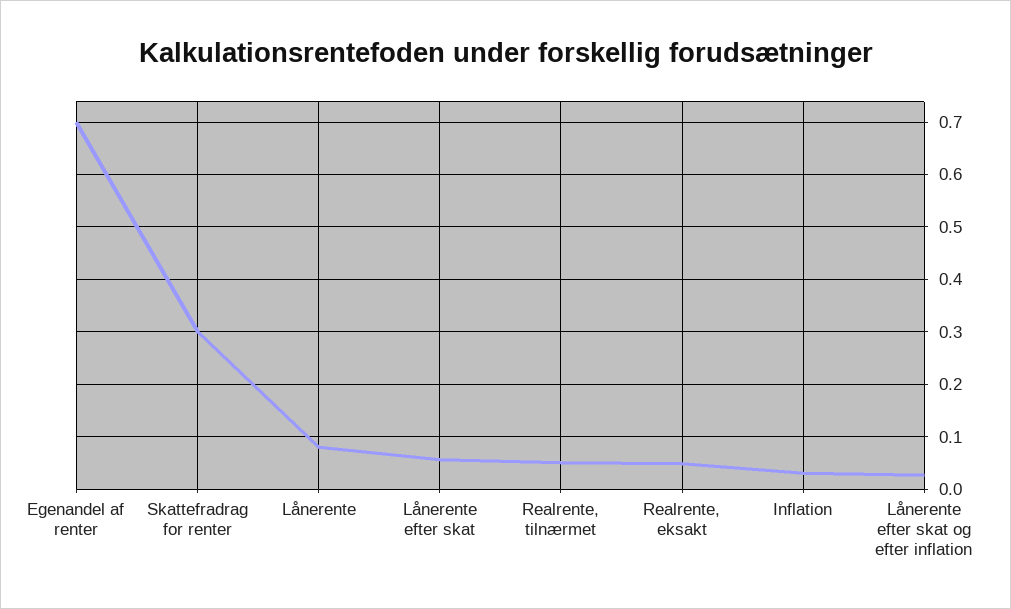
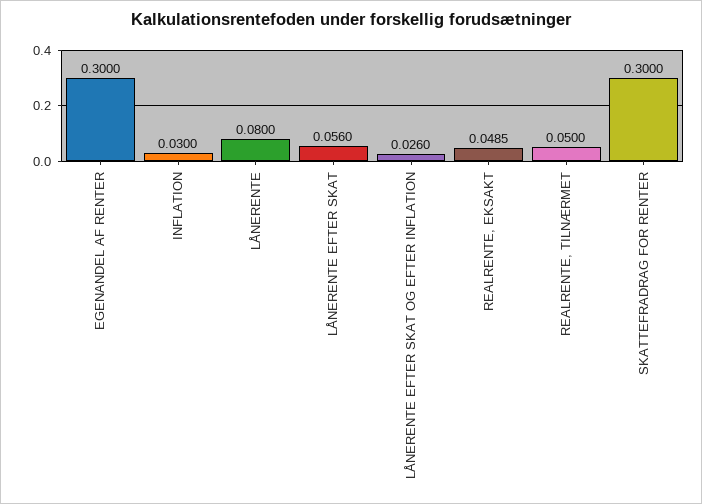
Egenandel af renter: 0.7 -> 0.3

